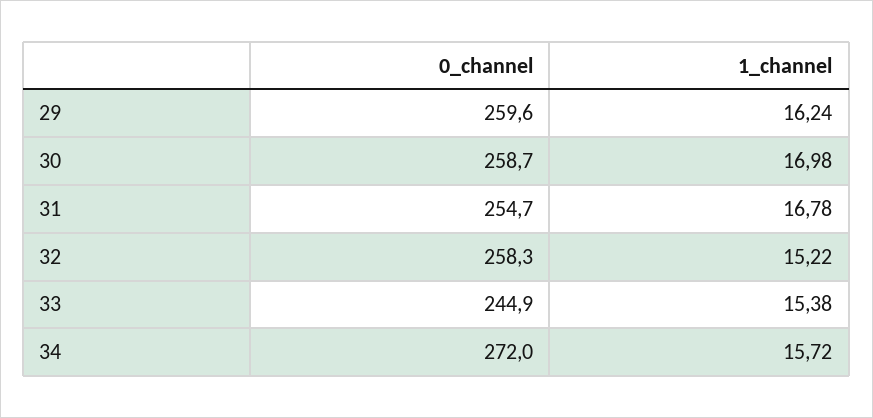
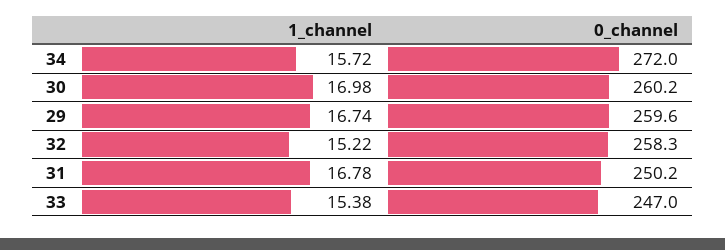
1_channel, 29: 16.24 -> 16.74
0_channel, 30: 258.7 -> 260.2
0_channel, 31: 254.7 -> 250.2
0_channel, 33: 244.9 -> 247

